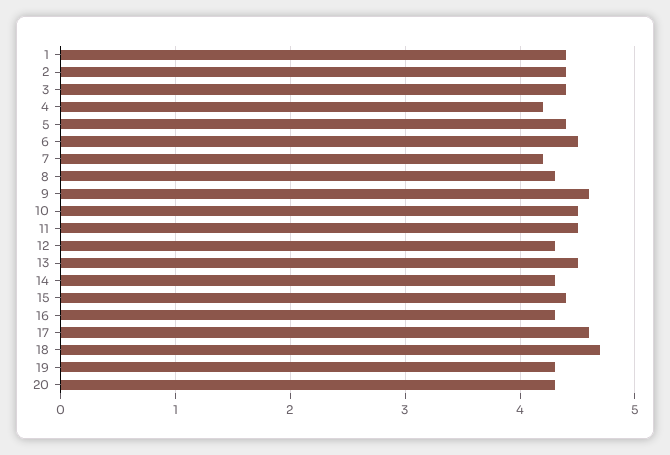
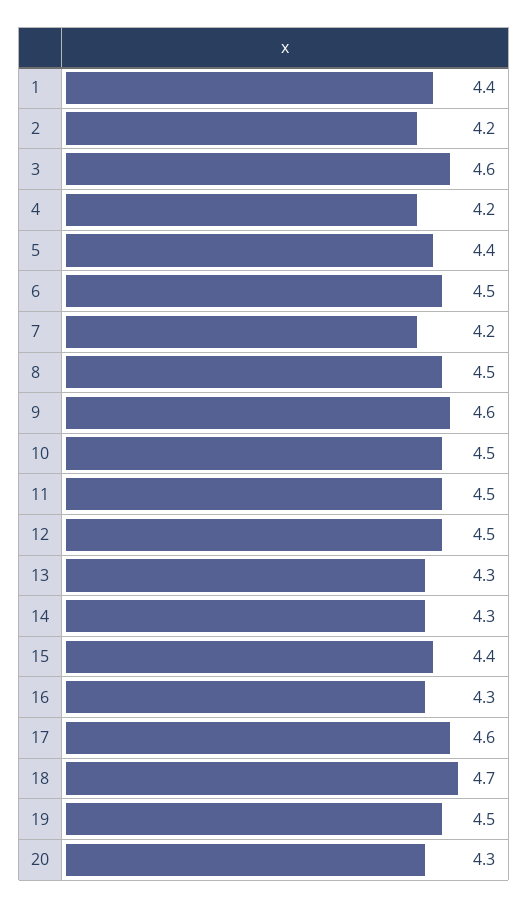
2: 4.4 -> 4.2
3: 4.4 -> 4.6
8: 4.3 -> 4.5
12: 4.3 -> 4.5
13: 4.5 -> 4.3
19: 4.3 -> 4.5

